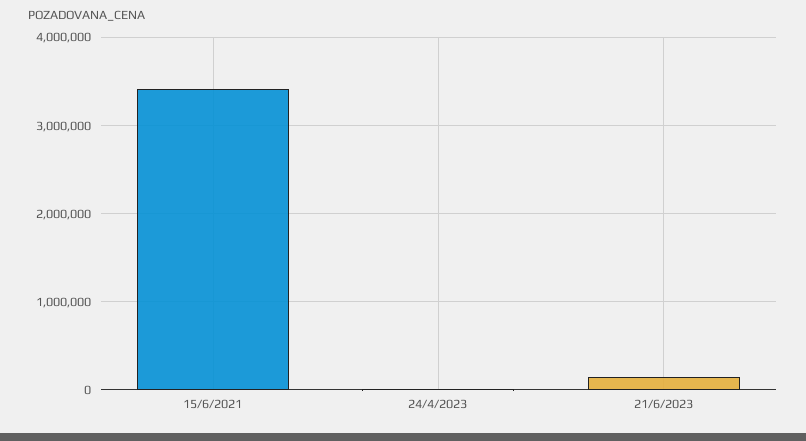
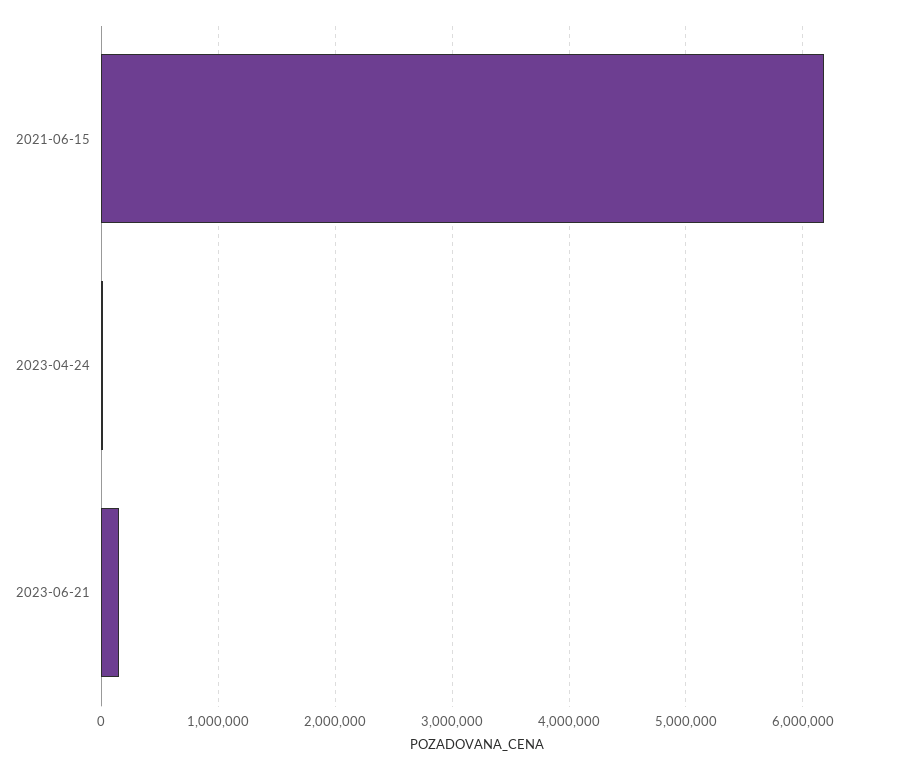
15/6/2021: 3400000 -> 6200000

